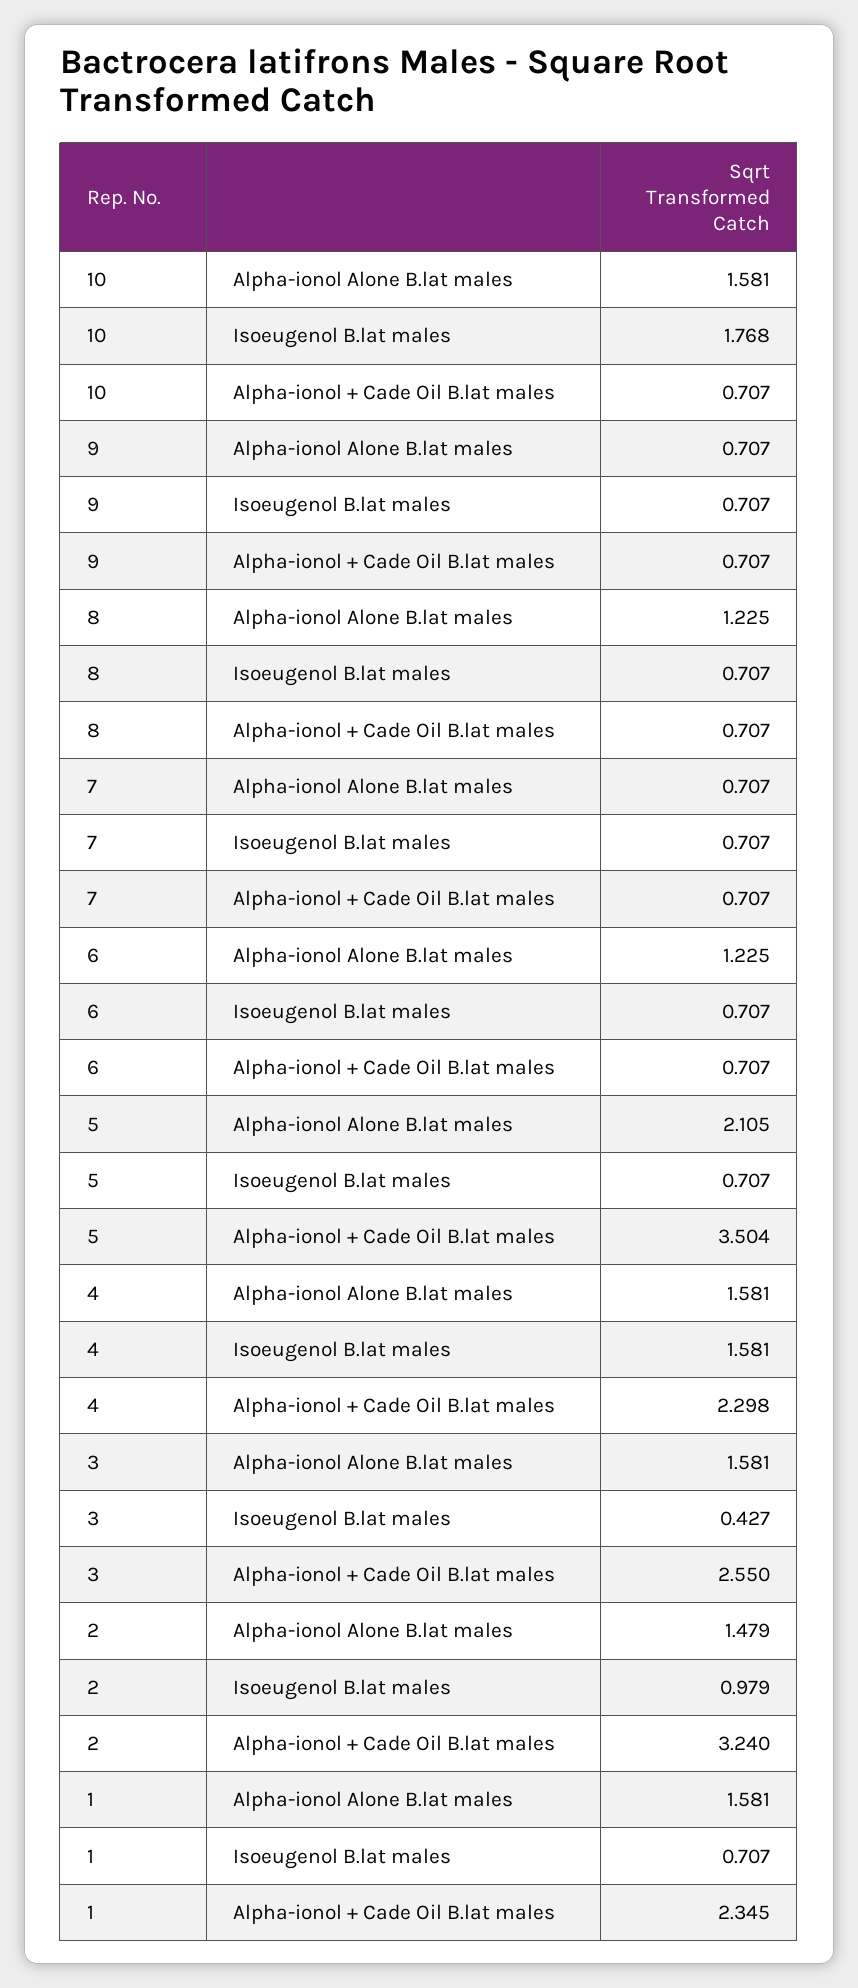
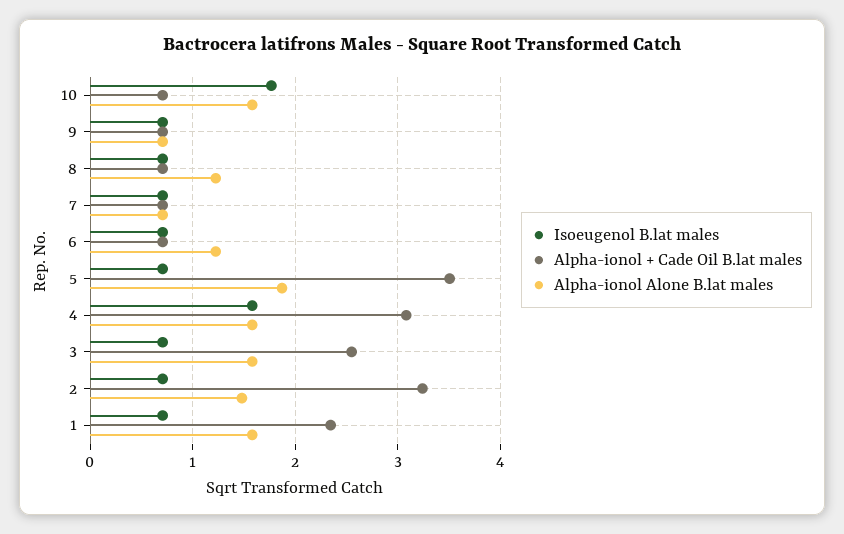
Alpha-ionol Alone B.lat males, 5: 2.105 -> 1.9
Alpha-ionol + Cade Oil B.lat males, 4: 2.298 -> 3.1
Isoeugenol B.lat males, 3: 0.427 -> 0.7
Isoeugenol B.lat males, 2: 0.979 -> 0.7

